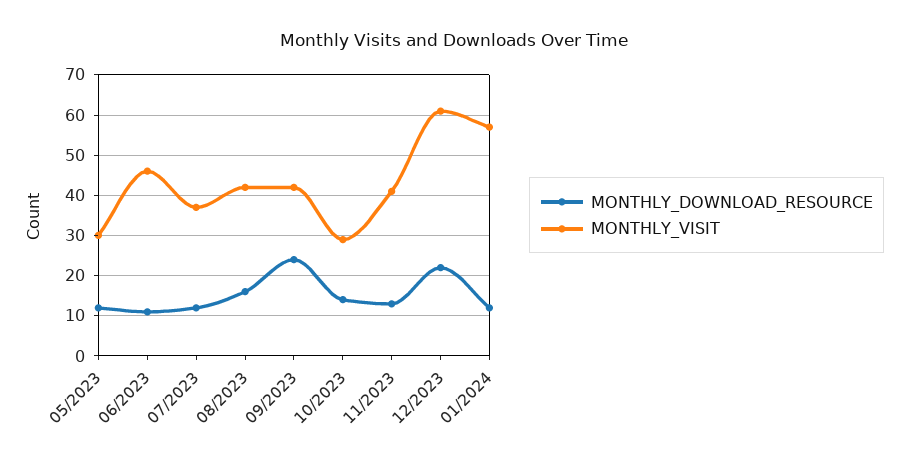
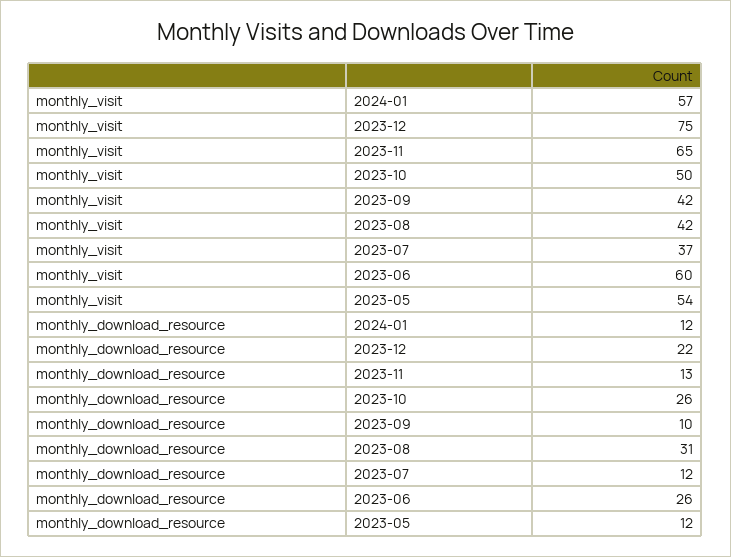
MONTHLY_VISIT, 05/2023: 30 -> 54
MONTHLY_DOWNLOAD_RESOURCE, 06/2023: 10 -> 26
MONTHLY_VISIT, 06/2023: 45 -> 60
MONTHLY_DOWNLOAD_RESOURCE, 08/2023: 15 -> 31
MONTHLY_DOWNLOAD_RESOURCE, 09/2023: 25 -> 10
MONTHLY_DOWNLOAD_RESOURCE, 10/2023: 15 -> 26
MONTHLY_VISIT, 10/2023: 30 -> 50
MONTHLY_VISIT, 11/2023: 40 -> 65
MONTHLY_VISIT, 12/2023: 60 -> 75

